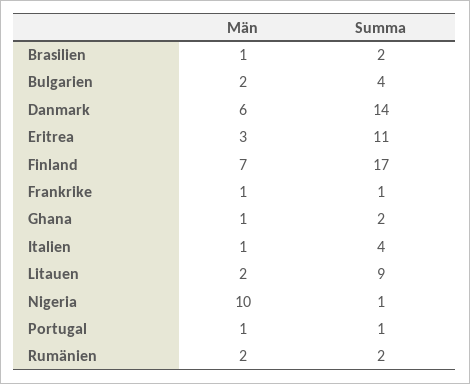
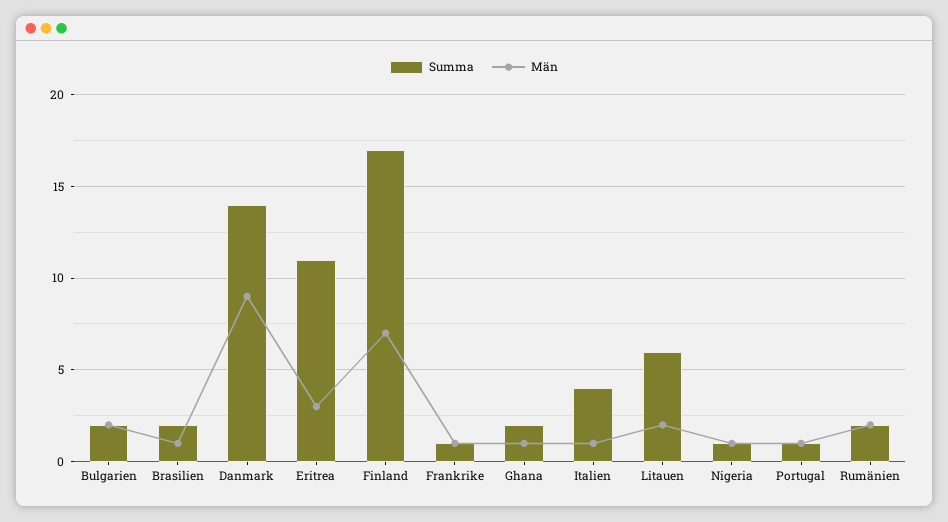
Summa, Bulgarien: 4 -> 2
Män, Danmark: 6 -> 9
Summa, Litauen: 9 -> 6
Män, Nigeria: 10 -> 1

